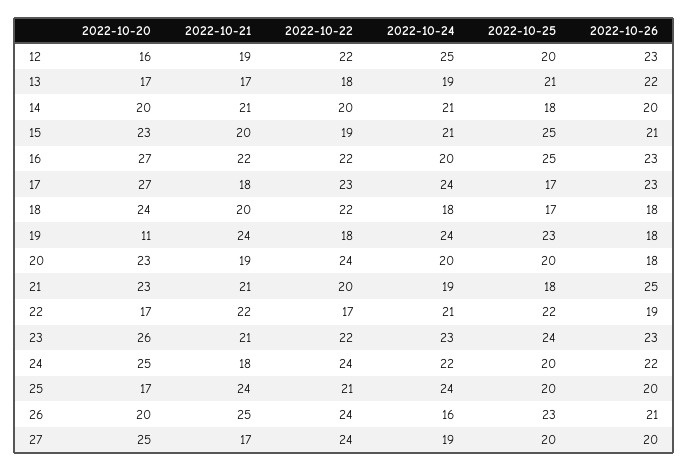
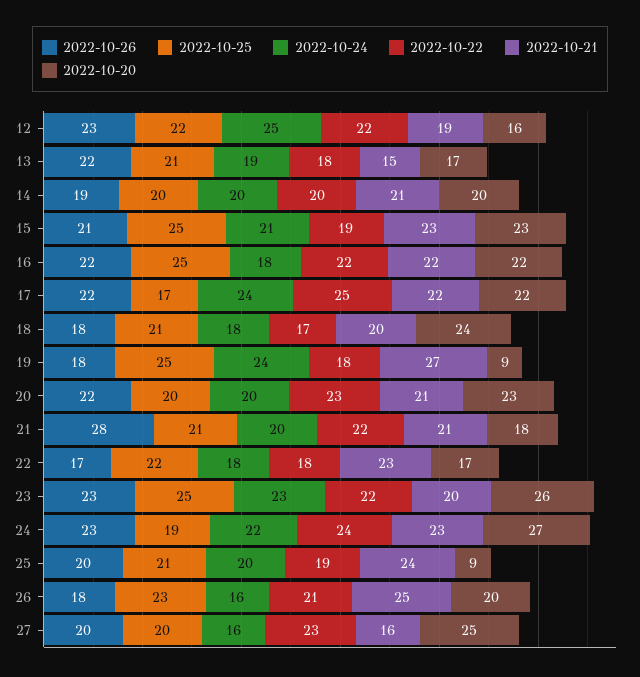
2022-10-25, 12: 20 -> 22
2022-10-21, 13: 17 -> 15
2022-10-24, 14: 21 -> 20
2022-10-25, 14: 18 -> 20
2022-10-26, 14: 20 -> 19
2022-10-21, 15: 20 -> 23
2022-10-20, 16: 27 -> 22
2022-10-24, 16: 20 -> 18
2022-10-26, 16: 23 -> 22
2022-10-20, 17: 27 -> 22
2022-10-21, 17: 18 -> 22
2022-10-22, 17: 23 -> 25
2022-10-26, 17: 23 -> 22
2022-10-22, 18: 22 -> 17
2022-10-25, 18: 17 -> 21
2022-10-20, 19: 11 -> 9
2022-10-21, 19: 24 -> 27
2022-10-25, 19: 23 -> 25
2022-10-21, 20: 19 -> 21
2022-10-22, 20: 24 -> 23
2022-10-26, 20: 18 -> 22
2022-10-20, 21: 23 -> 18
2022-10-22, 21: 20 -> 22
2022-10-24, 21: 19 -> 20
2022-10-25, 21: 18 -> 21
2022-10-26, 21: 25 -> 28
2022-10-21, 22: 22 -> 23
2022-10-22, 22: 17 -> 18
2022-10-24, 22: 21 -> 18
2022-10-26, 22: 19 -> 17
2022-10-21, 23: 21 -> 20
2022-10-25, 23: 24 -> 25
2022-10-20, 24: 25 -> 27
2022-10-21, 24: 18 -> 23
2022-10-25, 24: 20 -> 19
2022-10-26, 24: 22 -> 23
2022-10-20, 25: 17 -> 9
2022-10-22, 25: 21 -> 19
2022-10-24, 25: 24 -> 20
2022-10-25, 25: 20 -> 21
2022-10-22, 26: 24 -> 21
2022-10-26, 26: 21 -> 18
2022-10-21, 27: 17 -> 16
2022-10-22, 27: 24 -> 23
2022-10-24, 27: 19 -> 16

